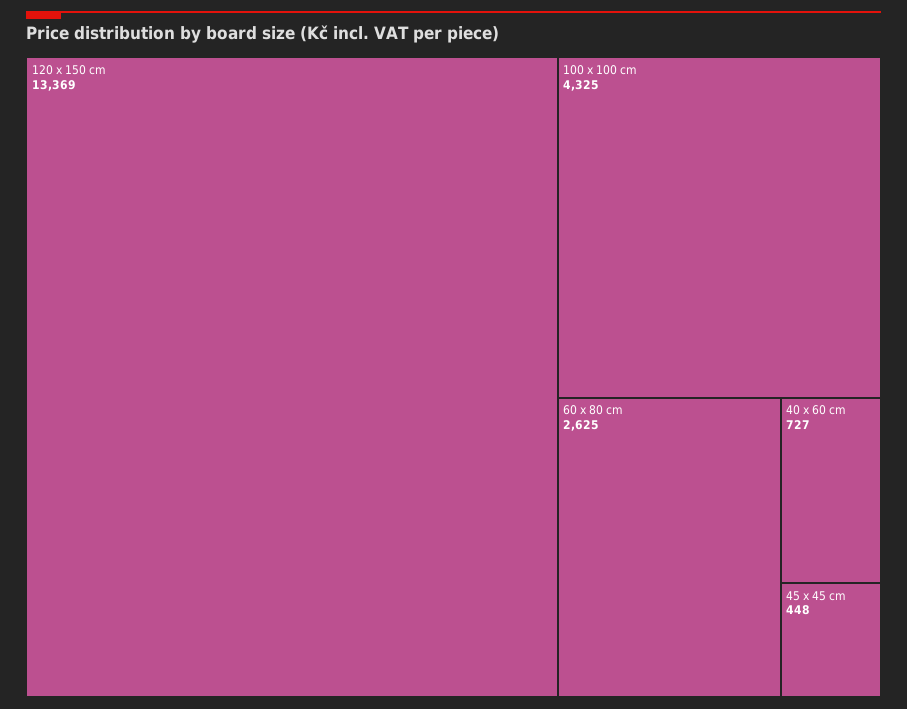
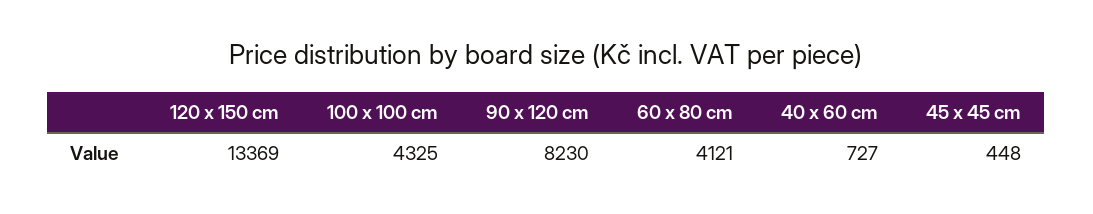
60 x 80 cm: 2625 -> 4121
90 x 120 cm: none -> 8230

